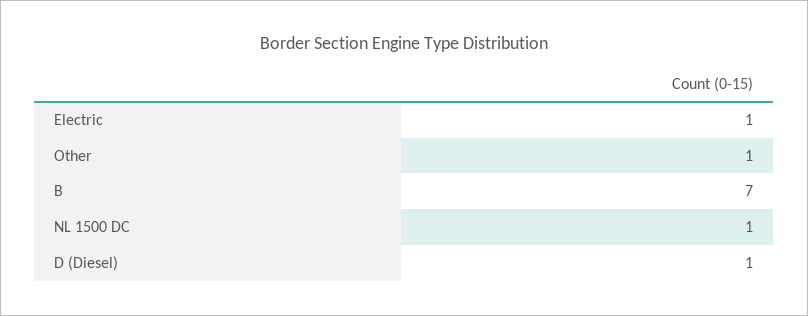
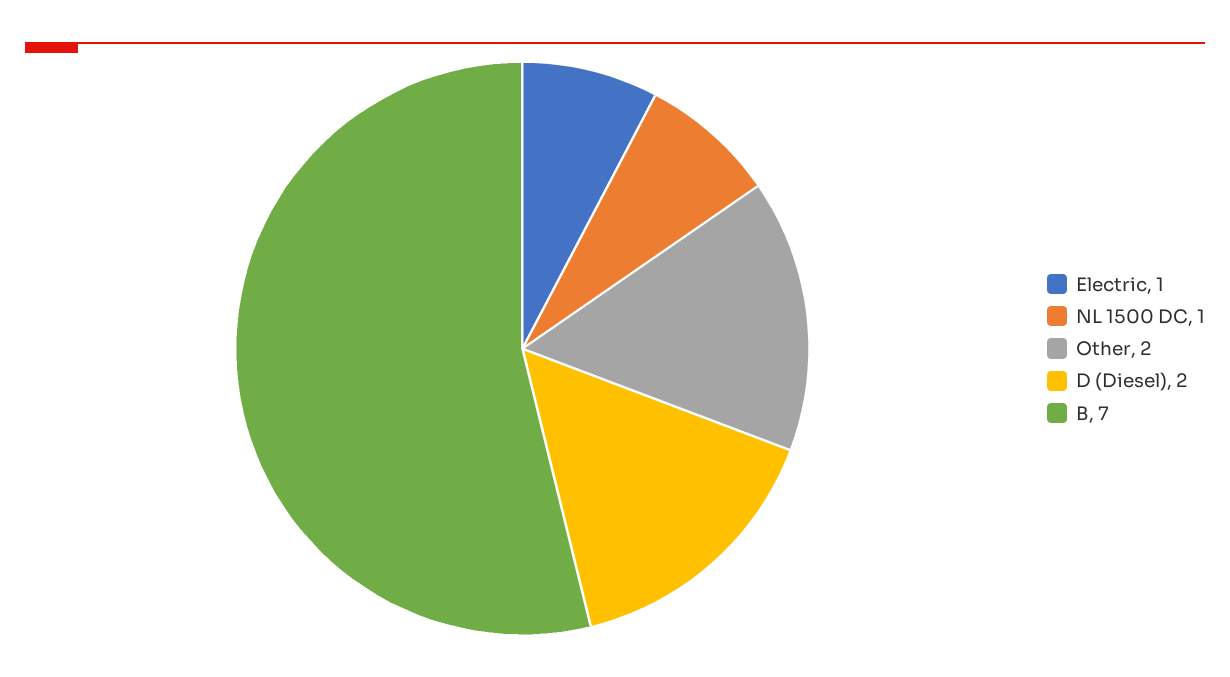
Other: 1 -> 2
D (Diesel): 1 -> 2

